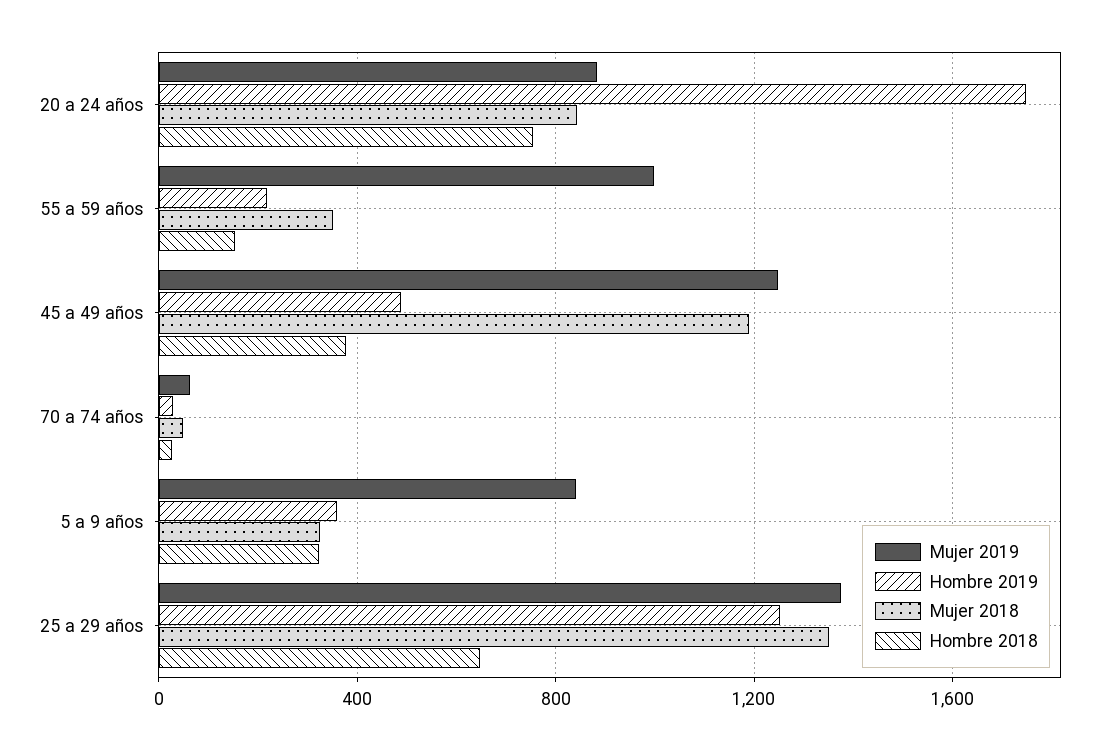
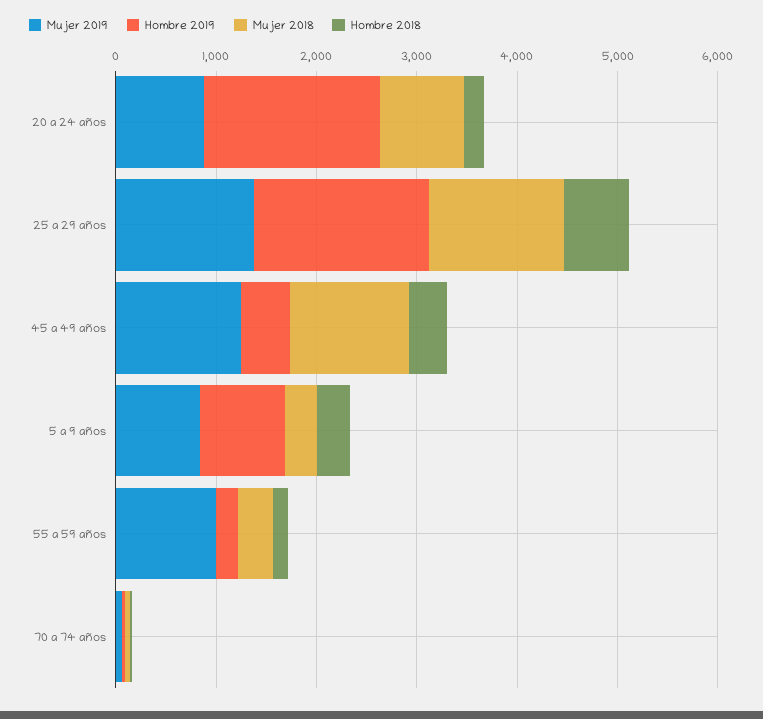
Hombre 2018, 20 a 24 años: 750 -> 200
Hombre 2019, 5 a 9 años: 350 -> 800
Hombre 2019, 25 a 29 años: 1250 -> 1800

